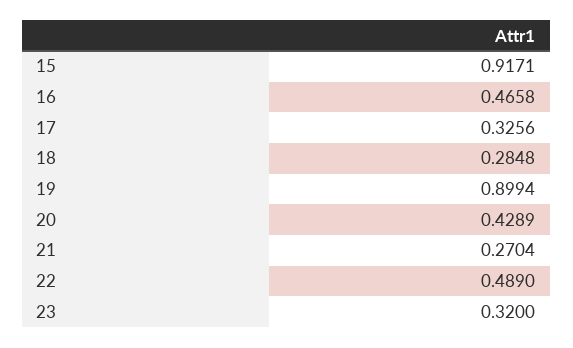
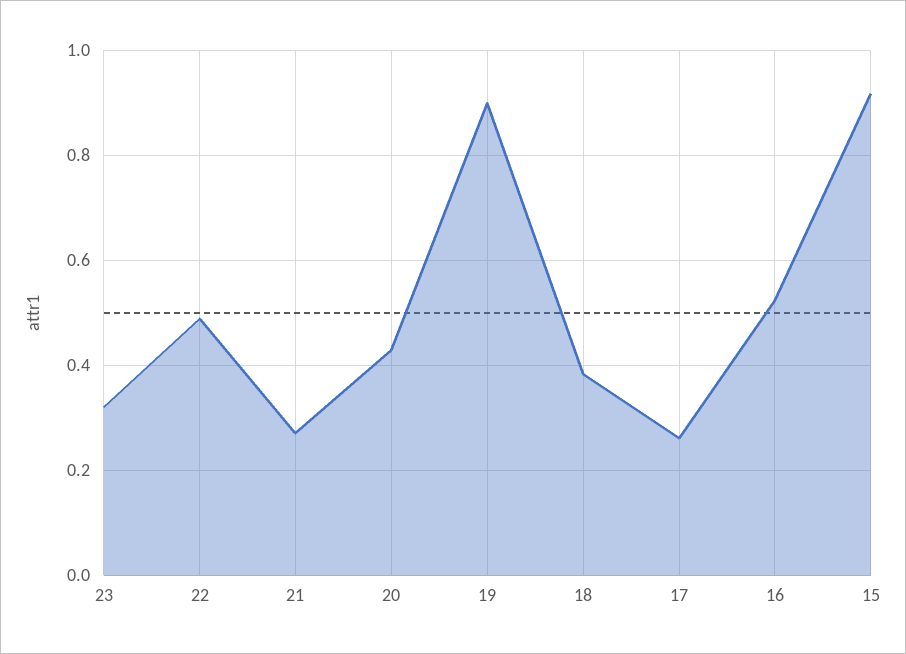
16: 0.4658 -> 0.52
17: 0.3256 -> 0.26
18: 0.2848 -> 0.38

